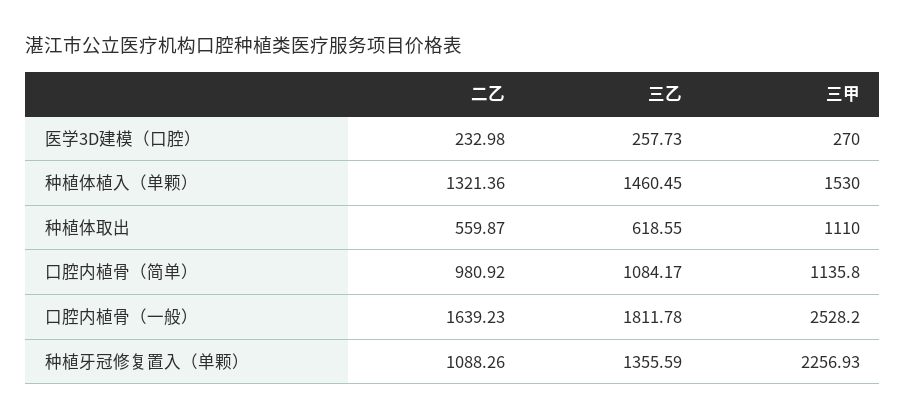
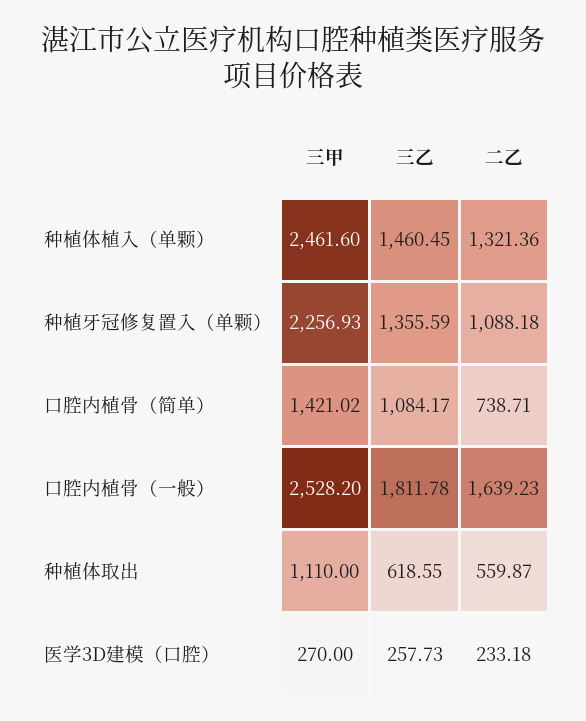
二乙, 医学3D建模（口腔）: 232.98 -> 233.18
三甲, 种植体植入（单颗）: 1530 -> 2461.6
二乙, 口腔内植骨（简单）: 980.92 -> 738.71
三甲, 口腔内植骨（简单）: 1135.8 -> 1421.02
二乙, 种植牙冠修复置入（单颗）: 1088.26 -> 1088.18

